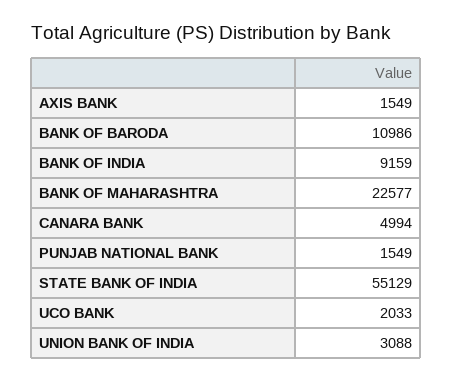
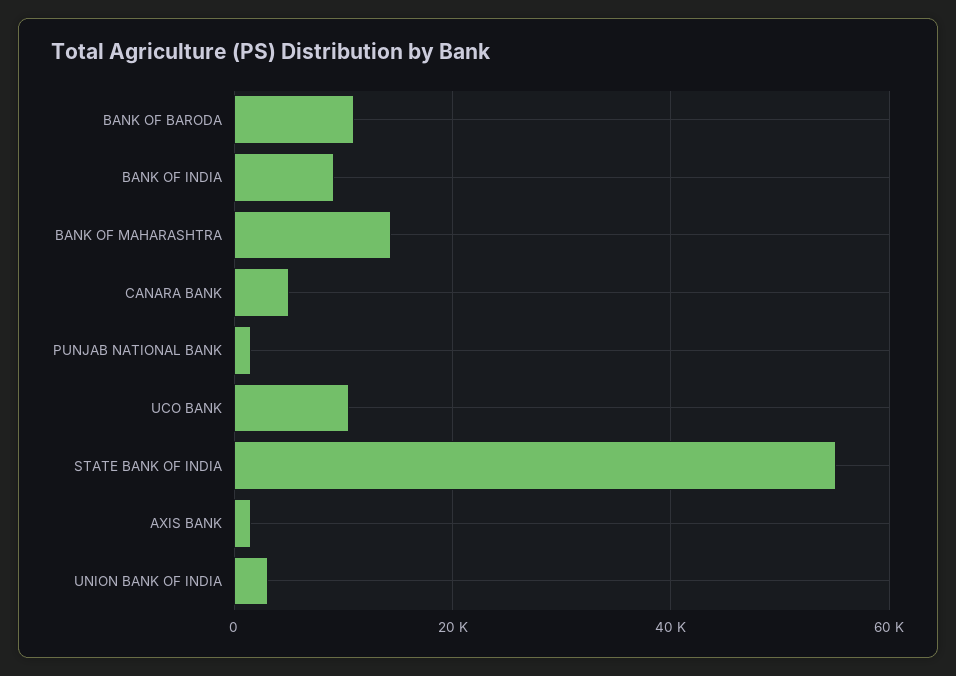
BANK OF MAHARASHTRA: 22577 -> 14000
UCO BANK: 2033 -> 10000

